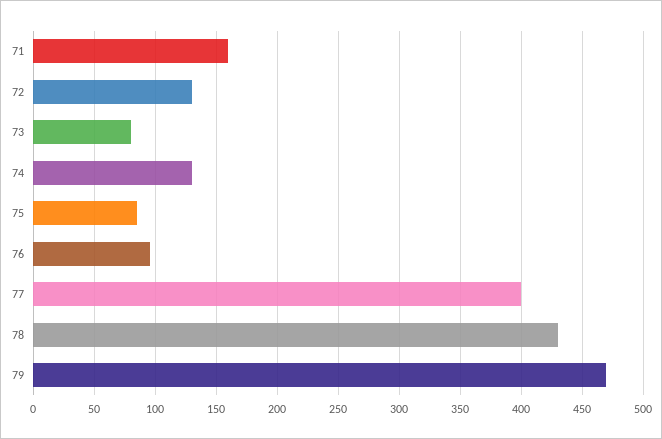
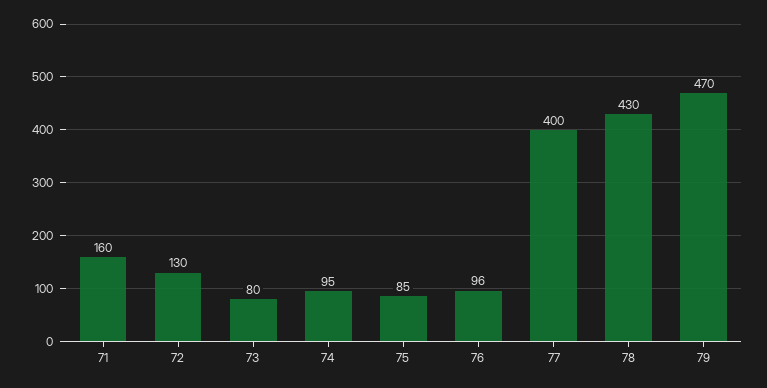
74: 130 -> 95

